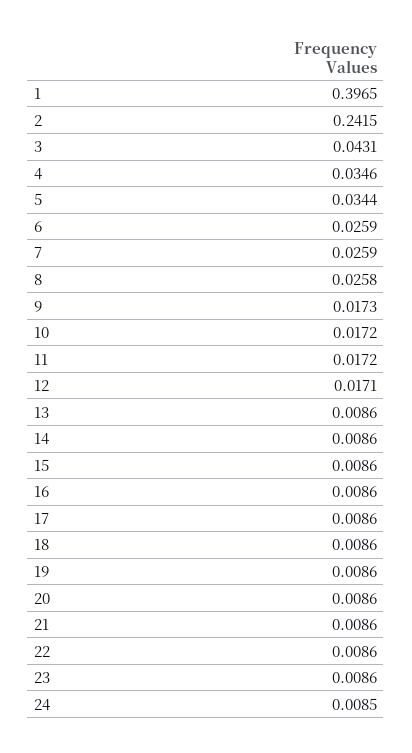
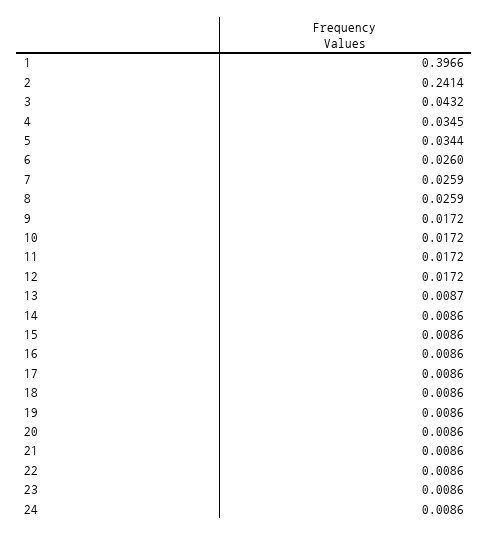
1: 0.3965 -> 0.3966
2: 0.2415 -> 0.2414
3: 0.0431 -> 0.0432
4: 0.0346 -> 0.0345
6: 0.0259 -> 0.026
8: 0.0258 -> 0.0259
9: 0.0173 -> 0.0172
12: 0.0171 -> 0.0172
13: 0.0086 -> 0.0087
24: 0.0085 -> 0.0086

